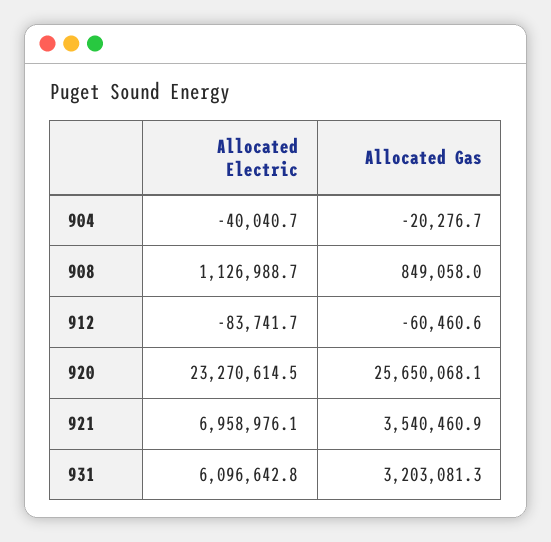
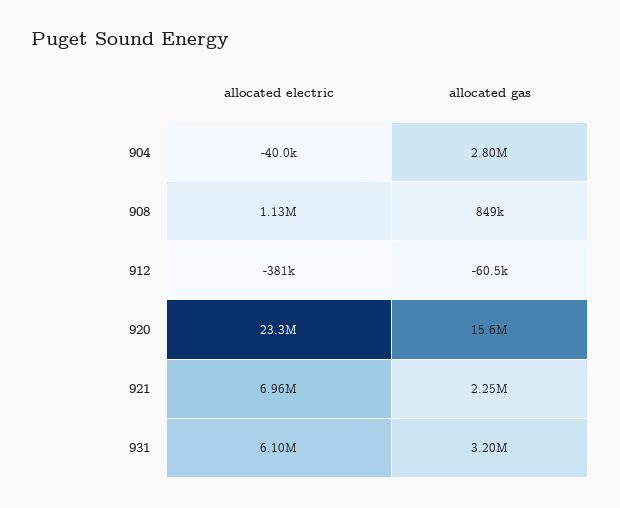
Allocated Gas, 904: -20276.7 -> 2800000
Allocated Electric, 912: -83741.7 -> -381000
Allocated Gas, 920: 25650068.1 -> 15600000
Allocated Gas, 921: 3540460.9 -> 2250000

